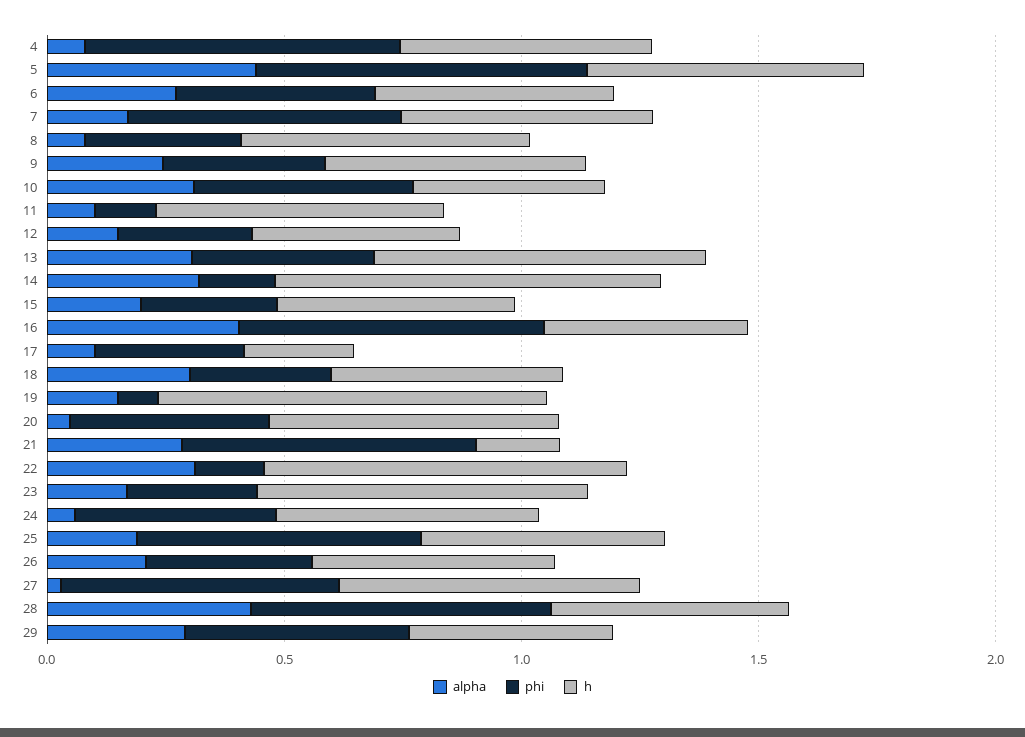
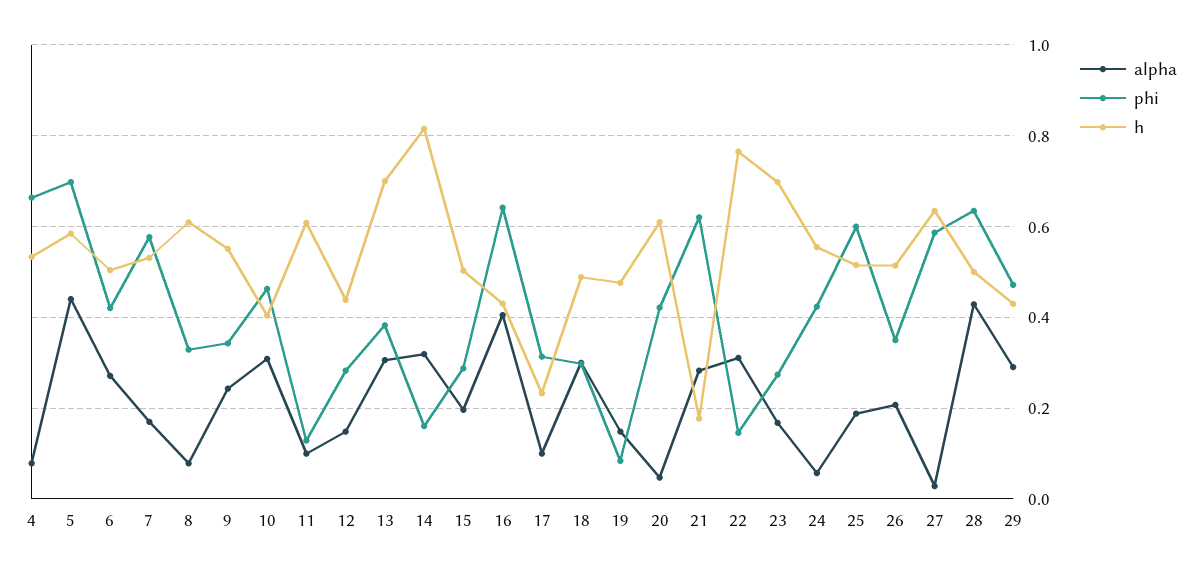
h, 19: 0.8 -> 0.48

